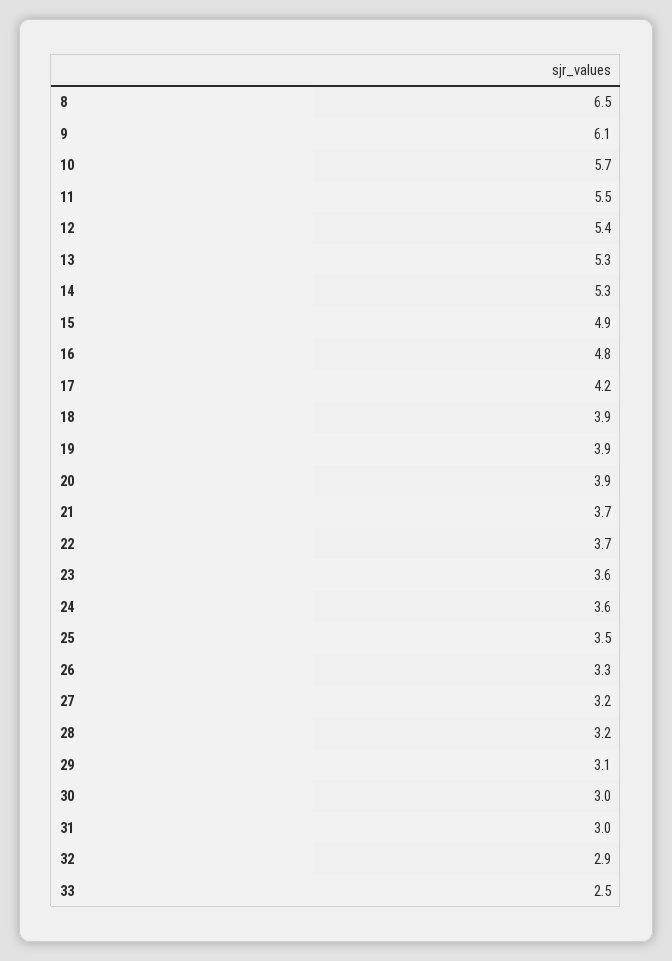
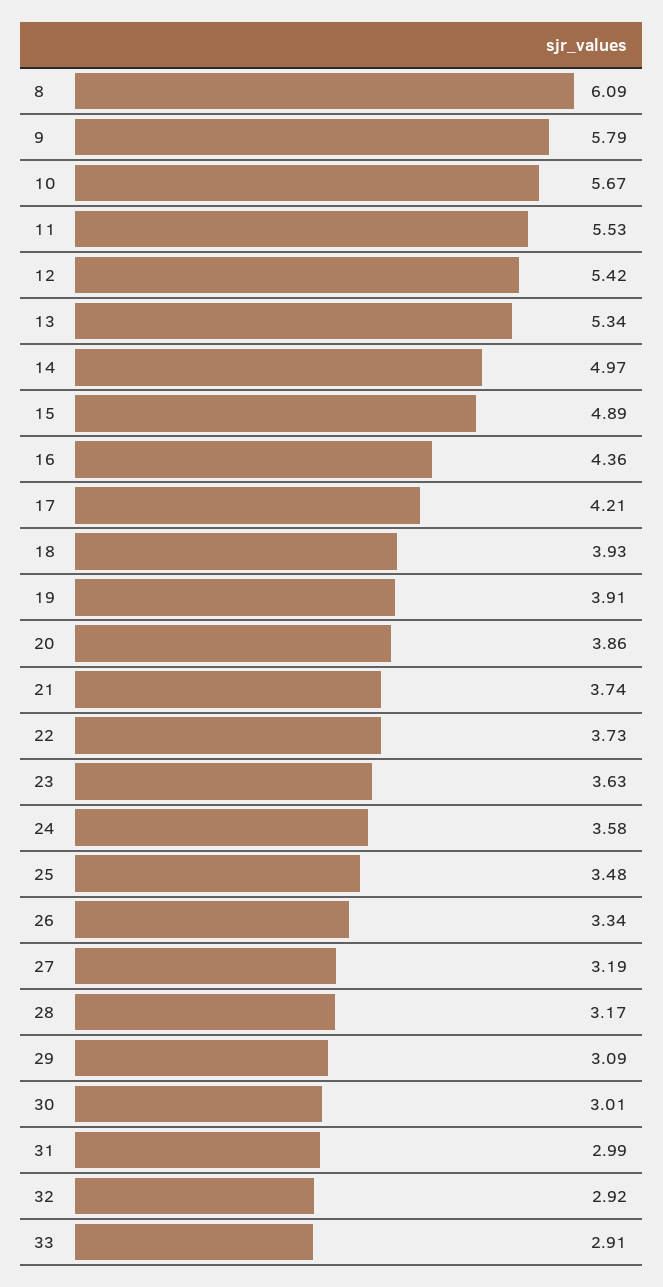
8: 6.5 -> 6.09
9: 6.1 -> 5.79
14: 5.3 -> 4.97
16: 4.8 -> 4.36
33: 2.5 -> 2.91

